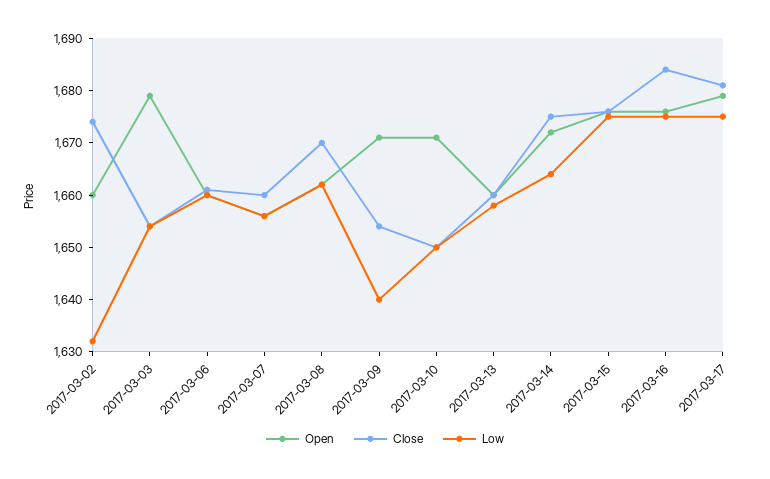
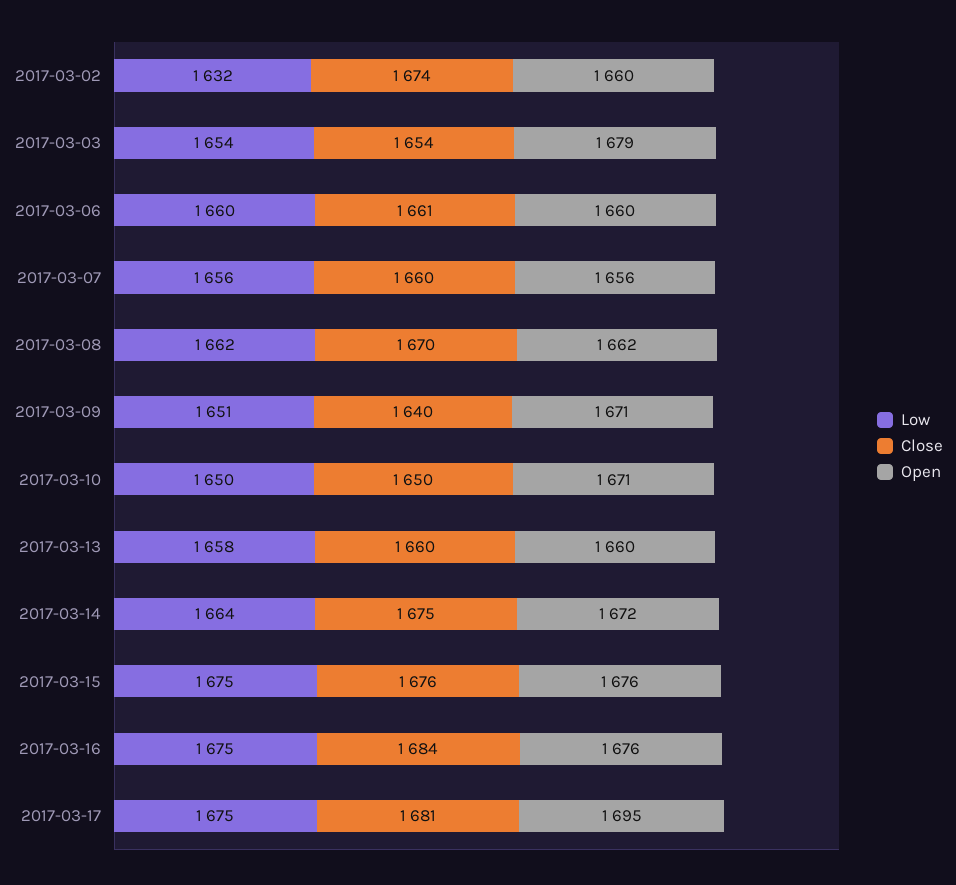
Close, 2017-03-09: 1655 -> 1640
Low, 2017-03-09: 1640 -> 1651
Open, 2017-03-17: 1680 -> 1695

